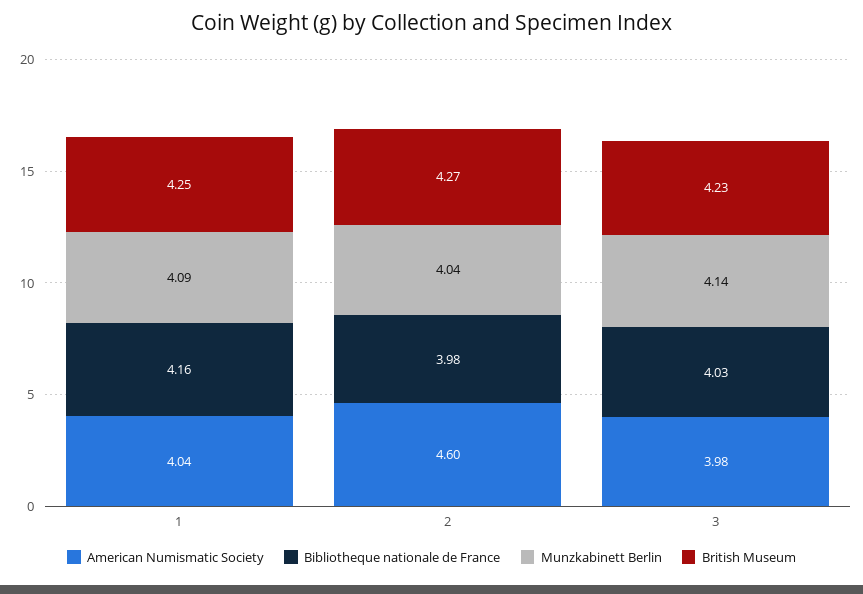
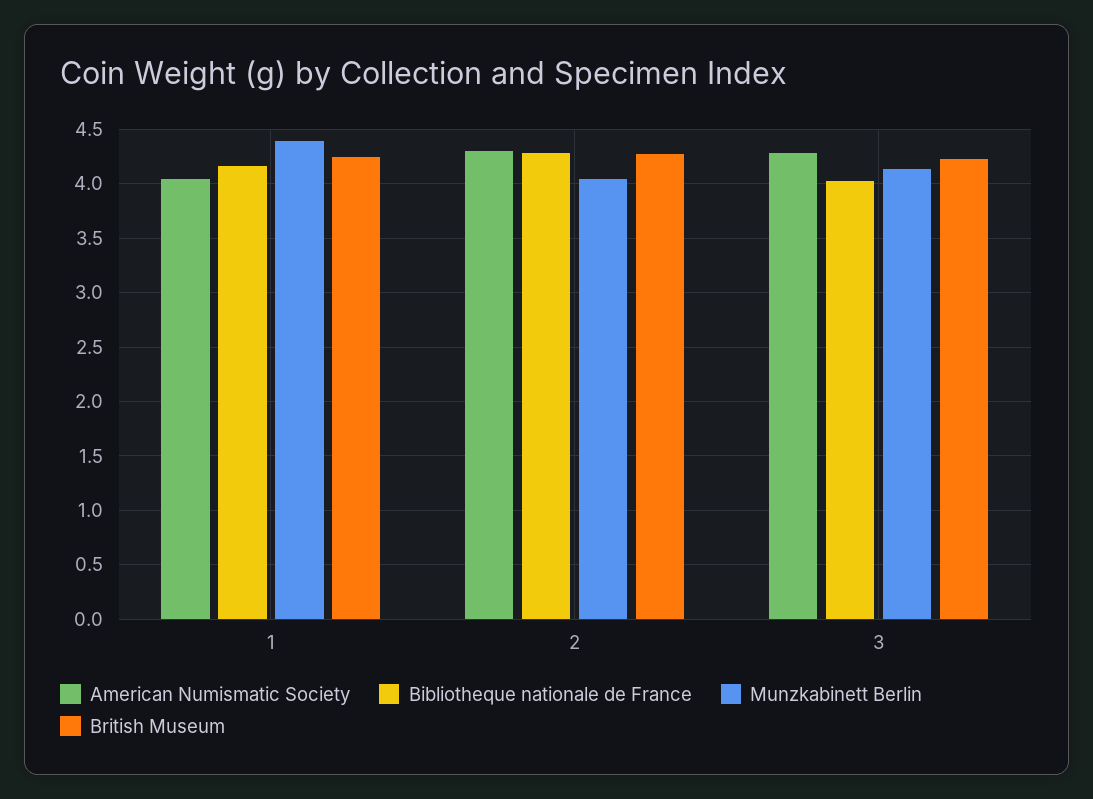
Munzkabinett Berlin, 1: 4.09 -> 4.4
American Numismatic Society, 2: 4.6 -> 4.3
Bibliotheque nationale de France, 2: 3.98 -> 4.3
American Numismatic Society, 3: 3.98 -> 4.3

